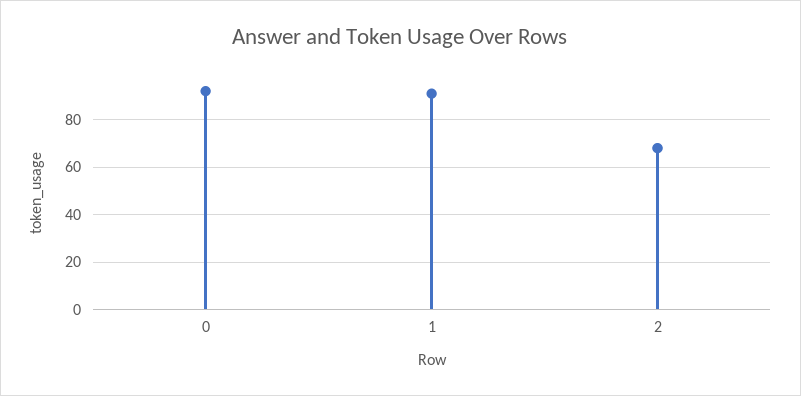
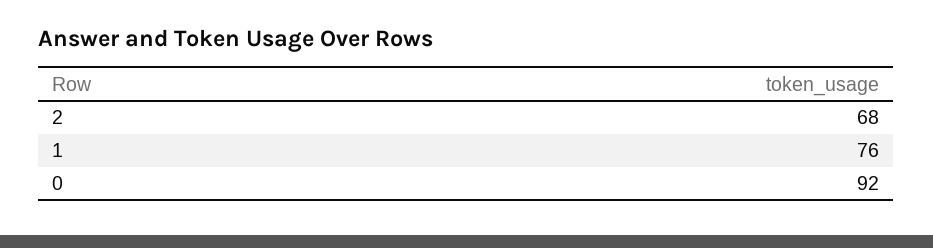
1: 90 -> 76

